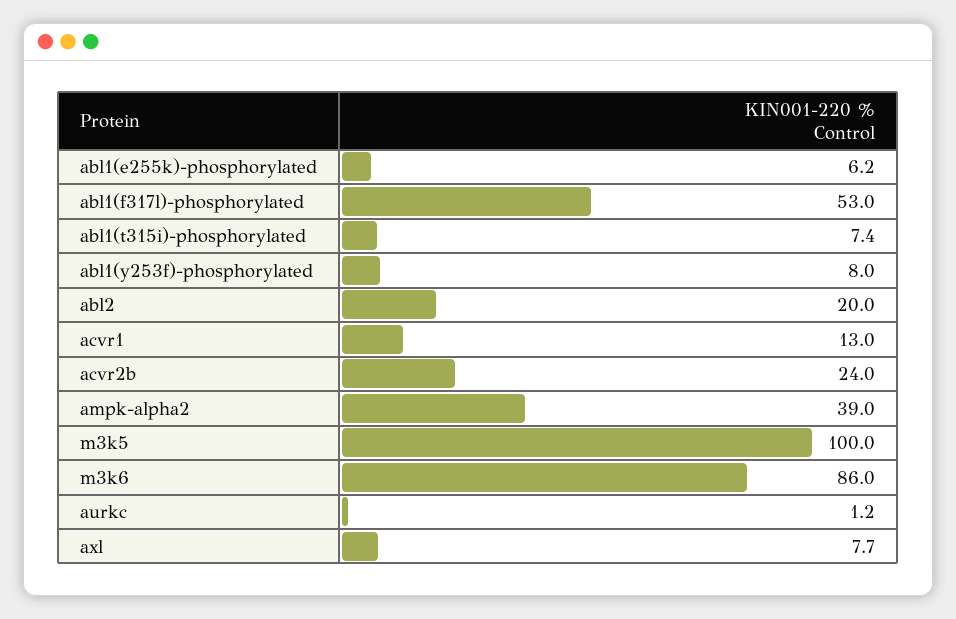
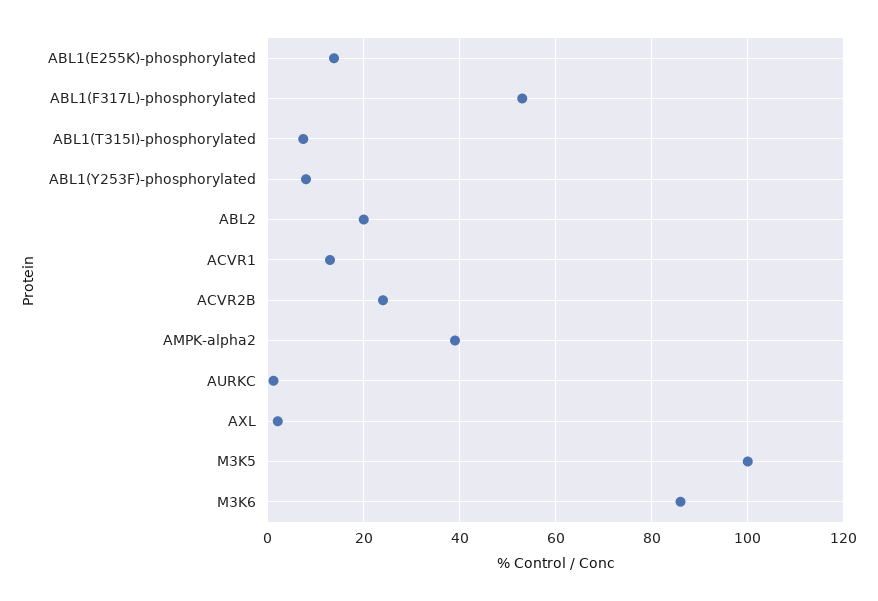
abl1(e255k)-phosphorylated: 6.2 -> 14
axl: 7.7 -> 2

